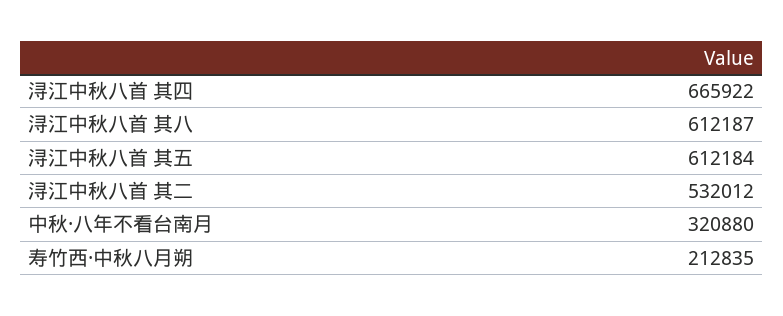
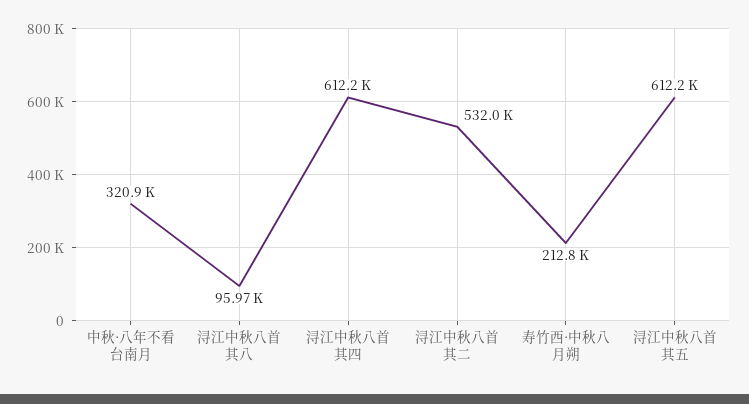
浔江中秋八首 其四: 665922 -> 612200
浔江中秋八首 其八: 612187 -> 95970

